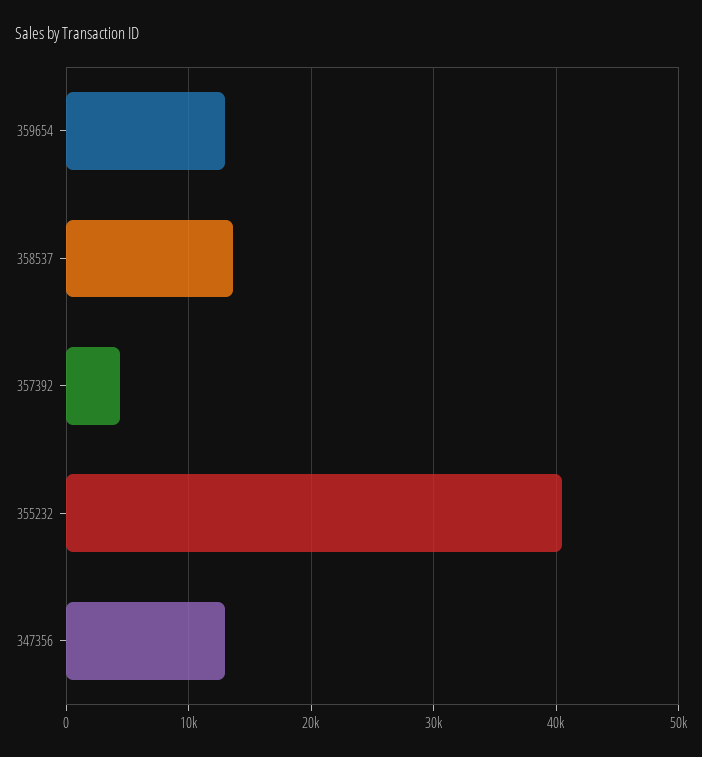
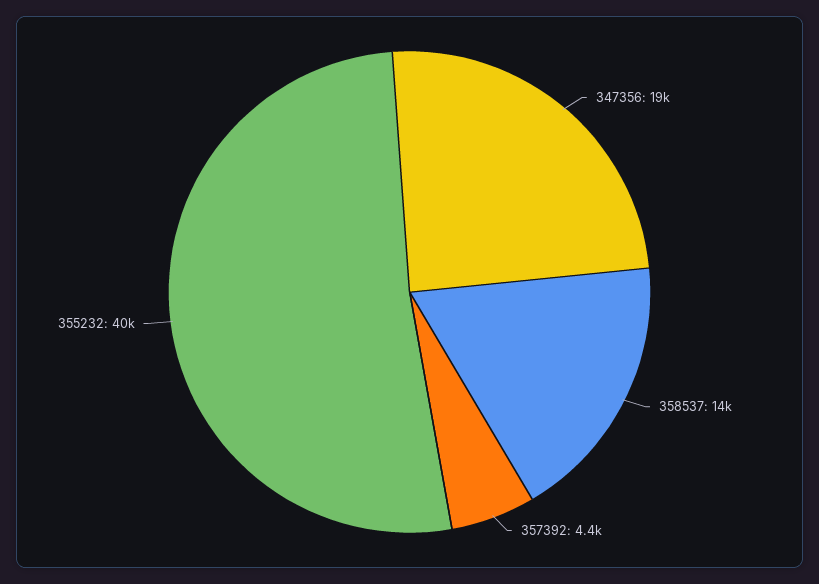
359654: 13000 -> none
347356: 13000 -> 19000

